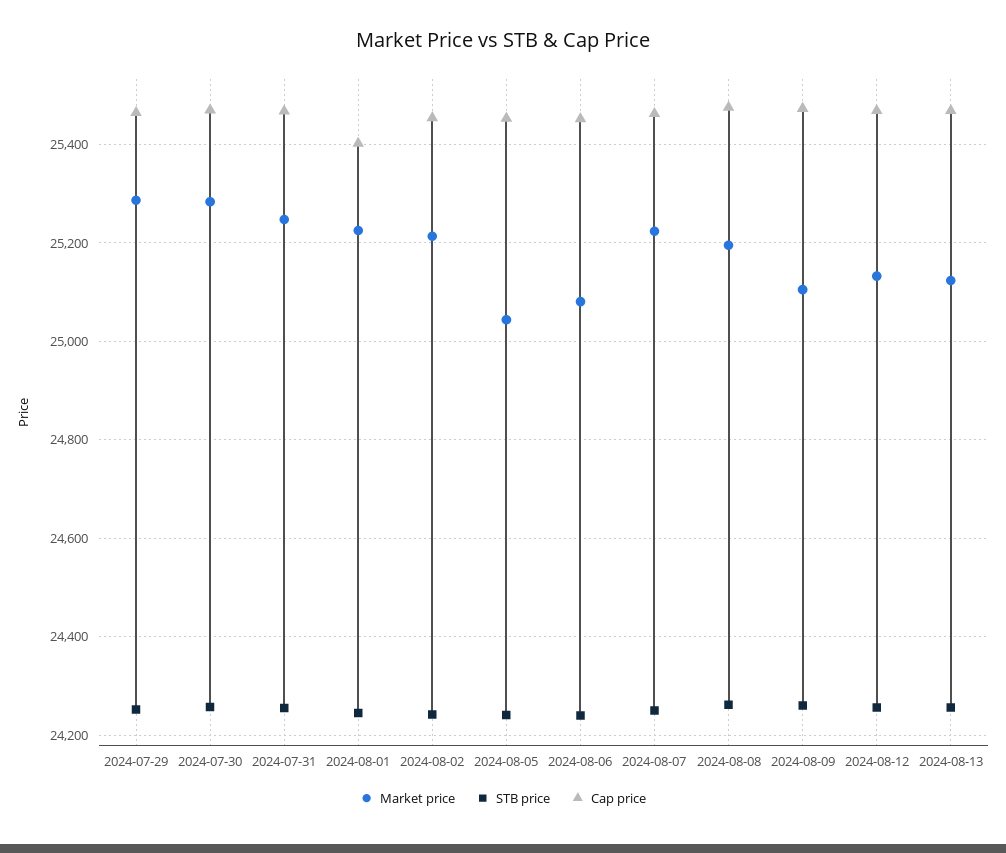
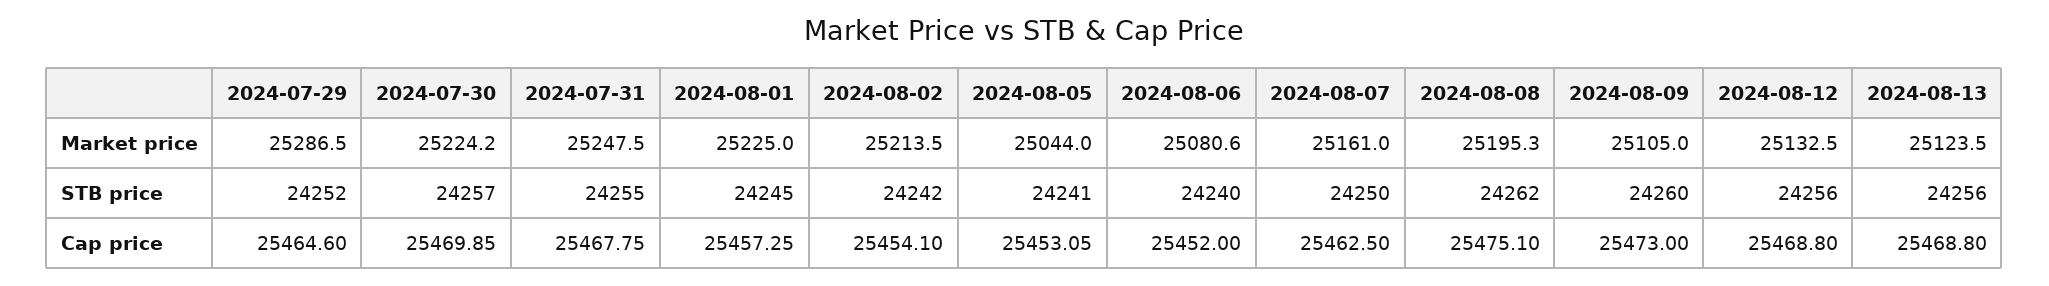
Market price, 2024-07-30: 25280 -> 25224.2
Cap price, 2024-08-01: 25400 -> 25457.25
Market price, 2024-08-07: 25220 -> 25161

